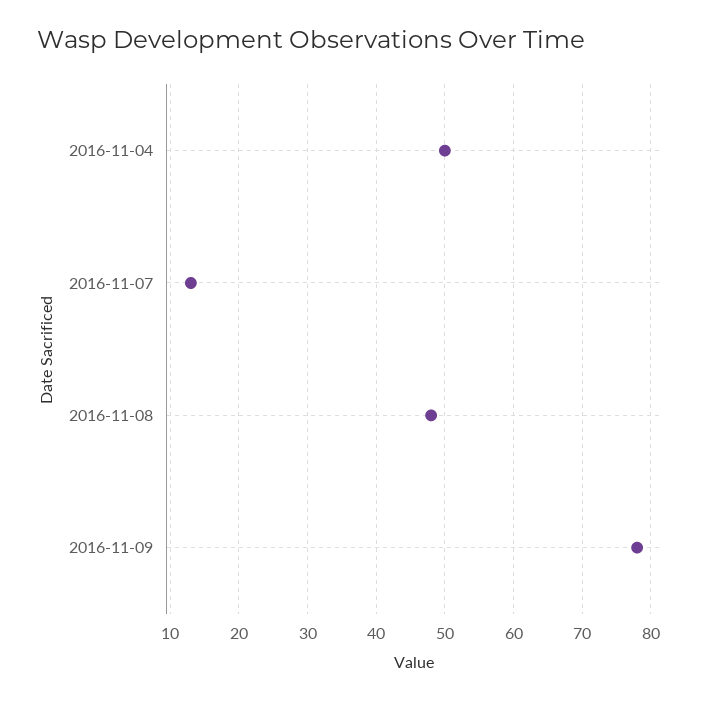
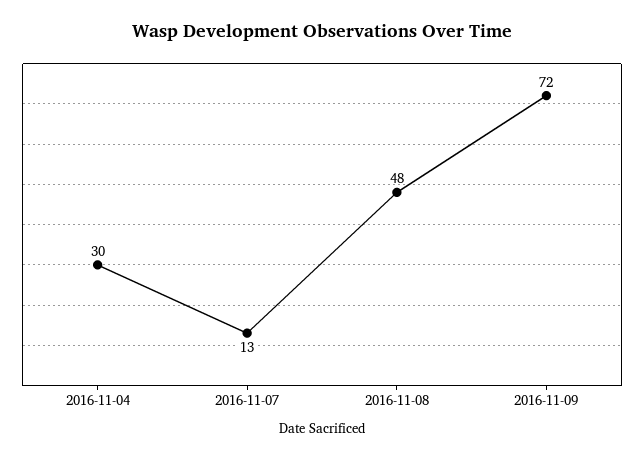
2016-11-04: 50 -> 30
2016-11-09: 78 -> 72

